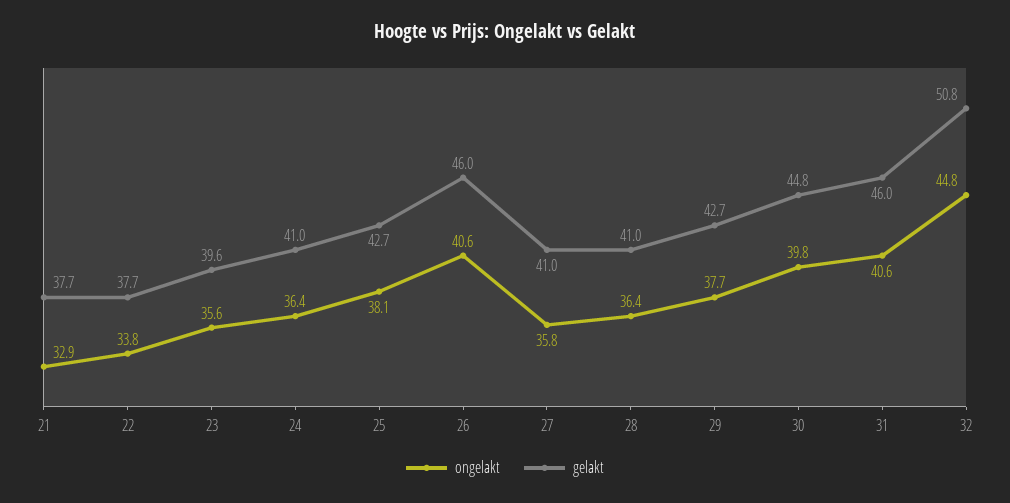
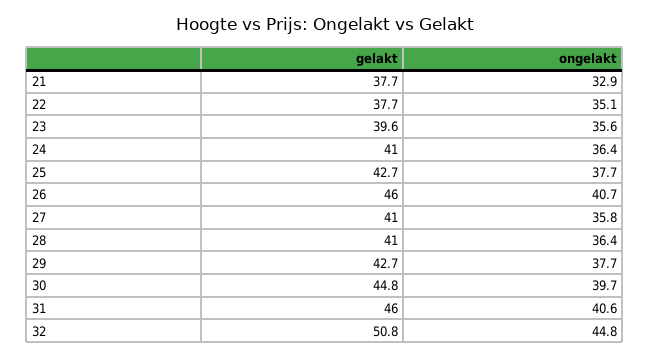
ongelakt, 22: 33.8 -> 35.1
ongelakt, 25: 38.1 -> 37.7
ongelakt, 26: 40.6 -> 40.7
ongelakt, 30: 39.8 -> 39.7

